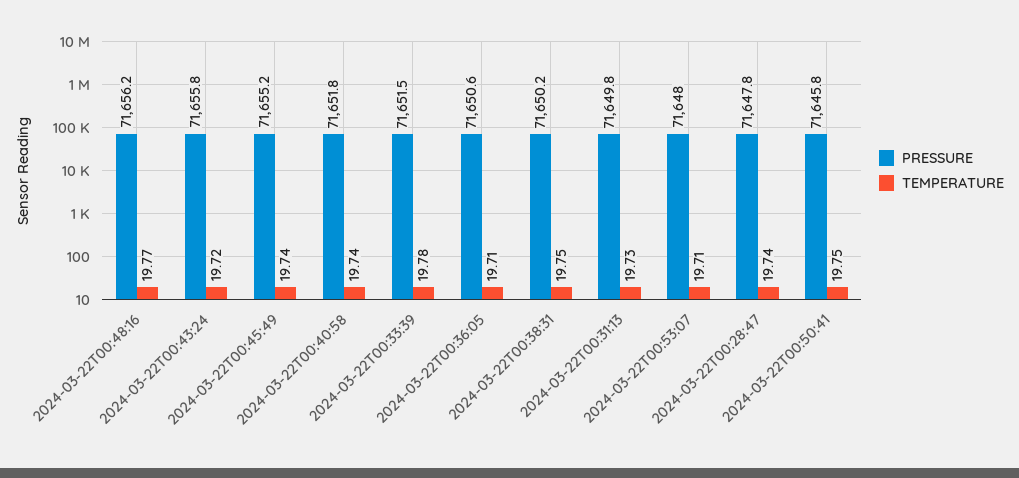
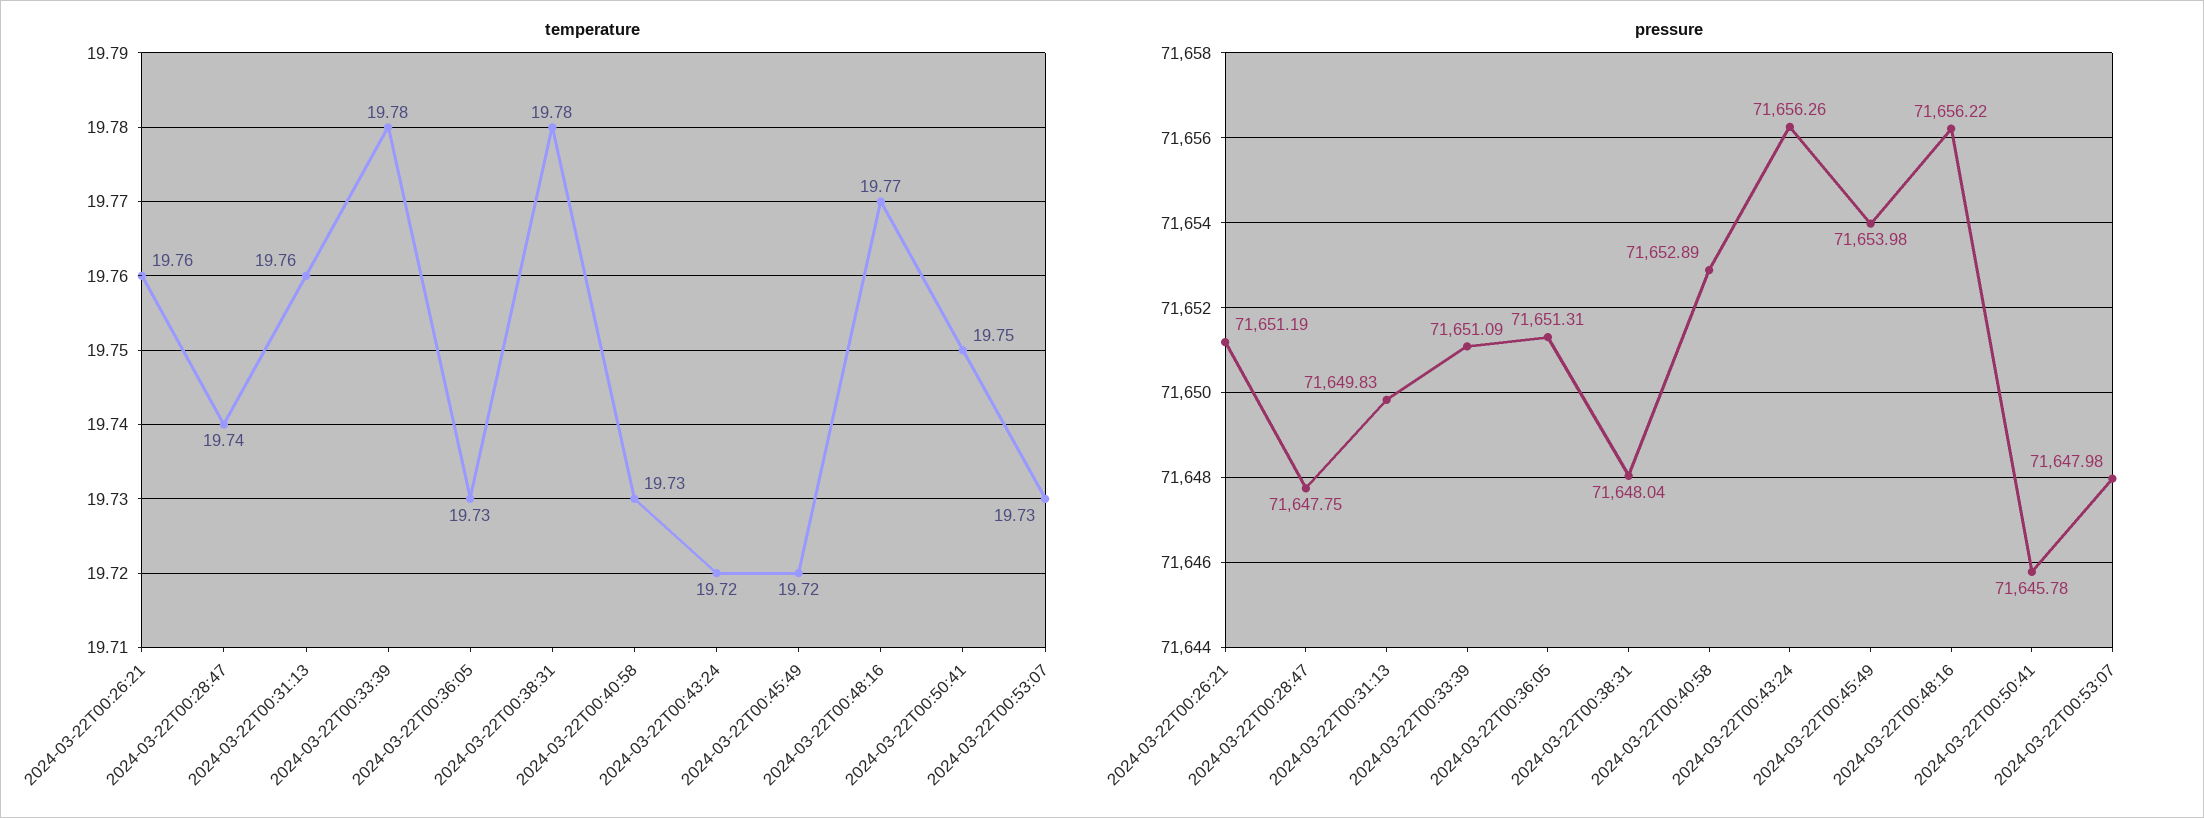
PRESSURE, 2024-03-22T00:43:24: 71655.8 -> 71656.26
PRESSURE, 2024-03-22T00:45:49: 71655.2 -> 71653.98
TEMPERATURE, 2024-03-22T00:45:49: 19.74 -> 19.72
PRESSURE, 2024-03-22T00:40:58: 71651.8 -> 71652.89
TEMPERATURE, 2024-03-22T00:40:58: 19.74 -> 19.73
PRESSURE, 2024-03-22T00:33:39: 71651.5 -> 71651.09
PRESSURE, 2024-03-22T00:36:05: 71650.6 -> 71651.31
TEMPERATURE, 2024-03-22T00:36:05: 19.71 -> 19.73
PRESSURE, 2024-03-22T00:38:31: 71650.2 -> 71648.04
TEMPERATURE, 2024-03-22T00:38:31: 19.75 -> 19.78
TEMPERATURE, 2024-03-22T00:31:13: 19.73 -> 19.76
TEMPERATURE, 2024-03-22T00:53:07: 19.71 -> 19.73
TEMPERATURE, 2024-03-22T00:26:21: none -> 19.76
PRESSURE, 2024-03-22T00:26:21: none -> 71651.19

